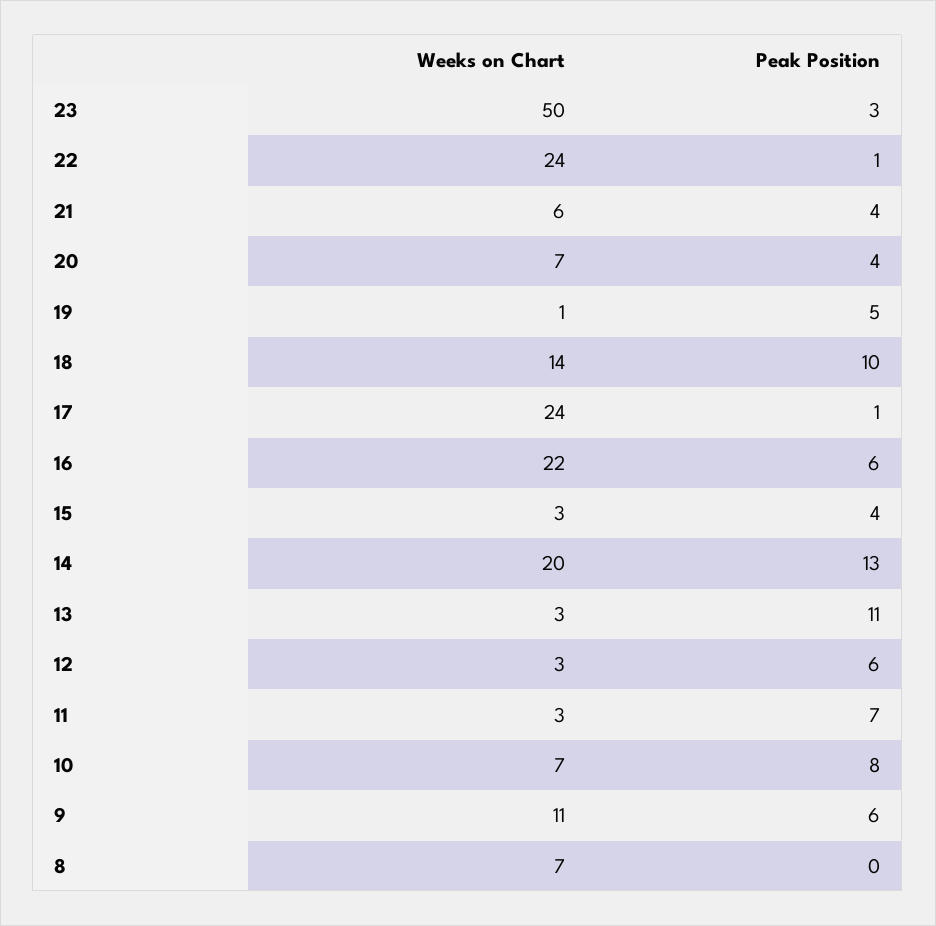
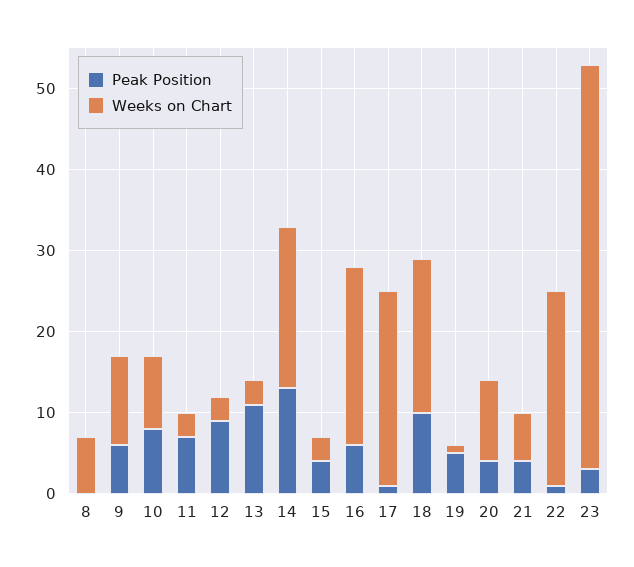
Weeks on Chart, 20: 7 -> 10
Weeks on Chart, 18: 14 -> 19
Peak Position, 12: 6 -> 9
Weeks on Chart, 10: 7 -> 9

